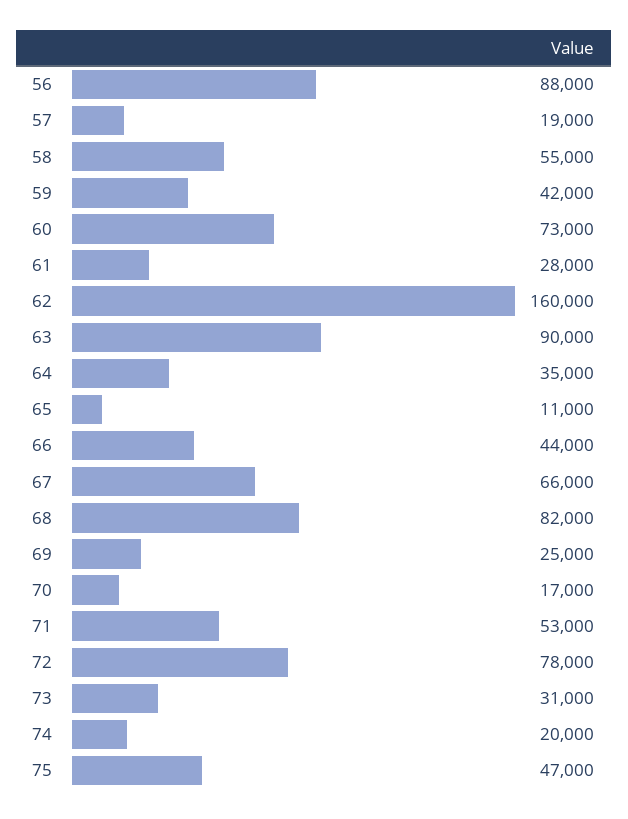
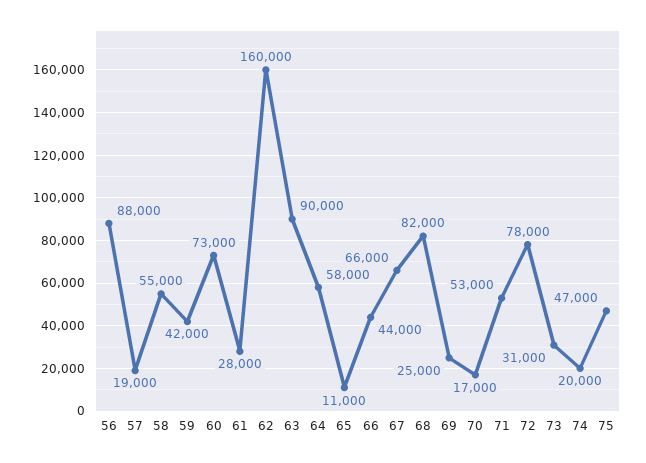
64: 35000 -> 58000

